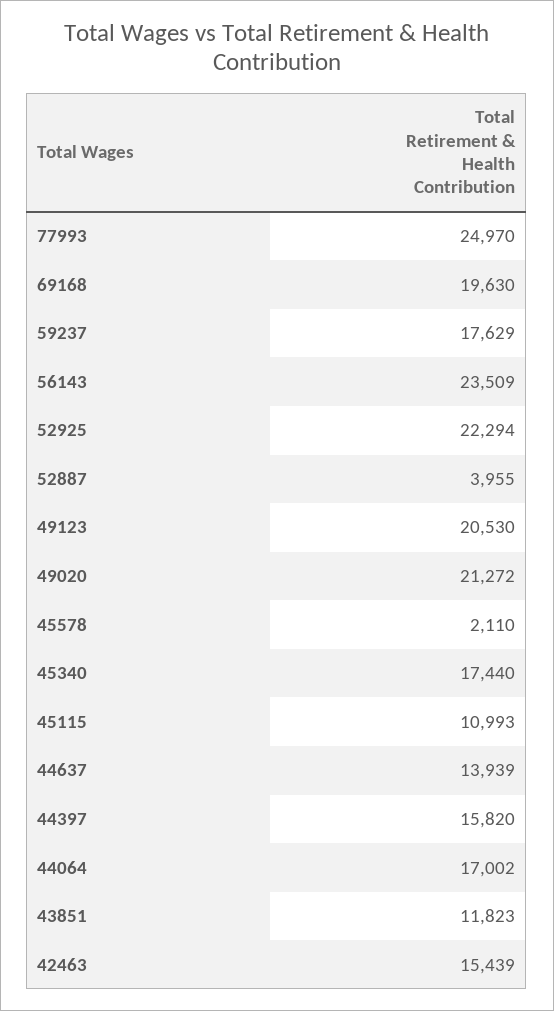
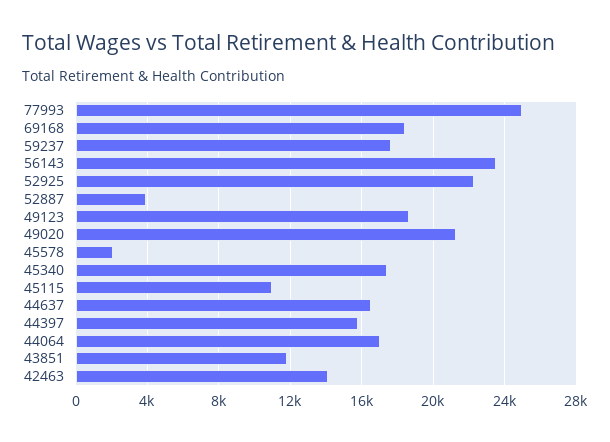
69168: 19630 -> 18500
49123: 20530 -> 18500
44637: 13939 -> 16500
42463: 15439 -> 14000

